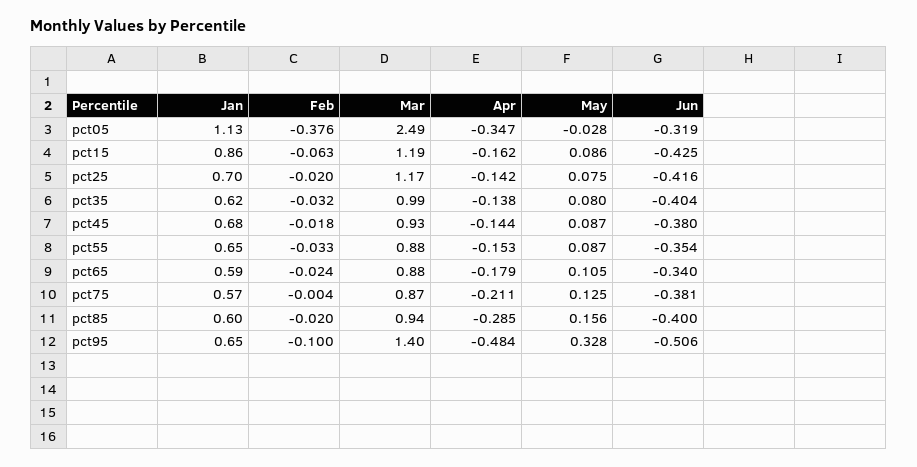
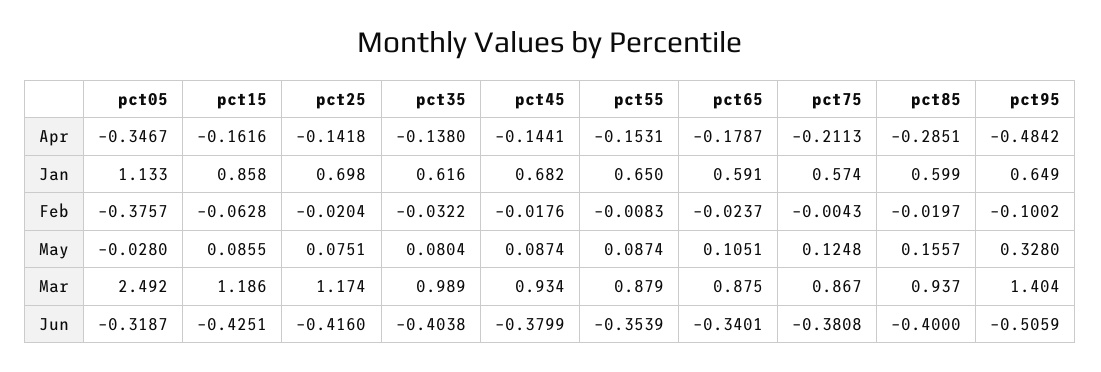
Feb, pct55: -0.033 -> -0.0083

